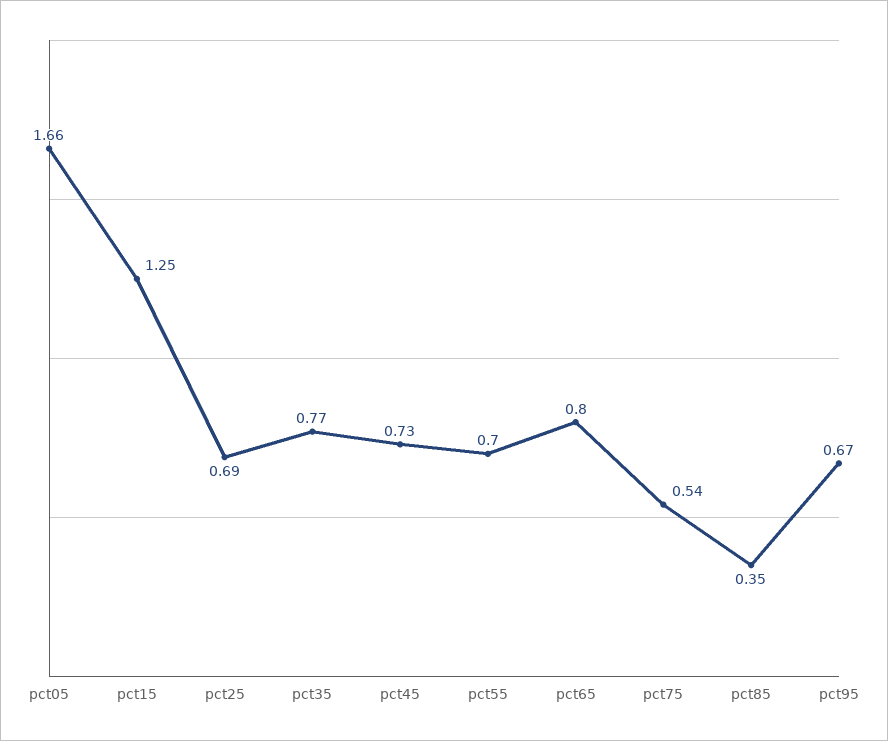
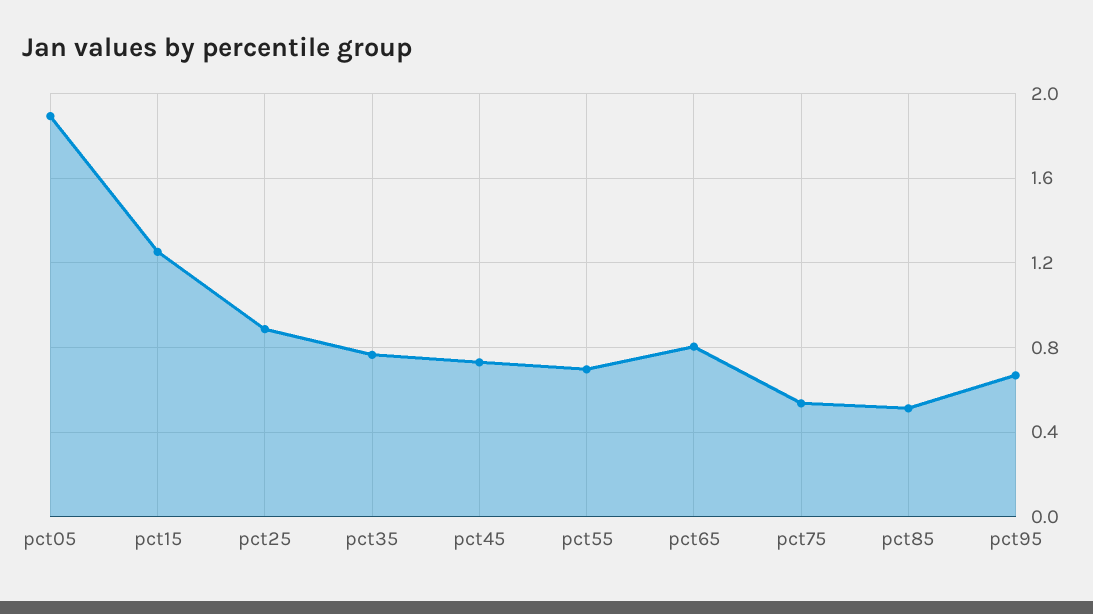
pct05: 1.66 -> 1.9
pct25: 0.69 -> 0.9
pct85: 0.35 -> 0.5

